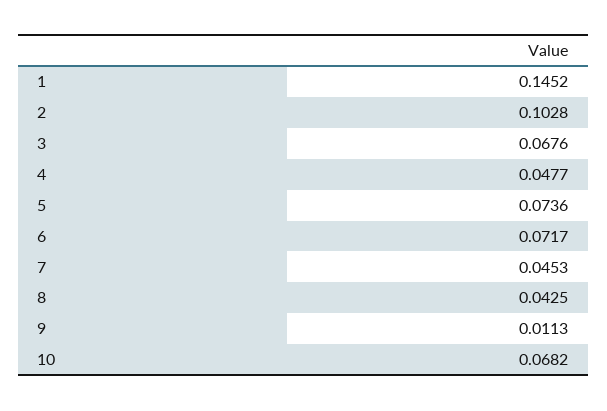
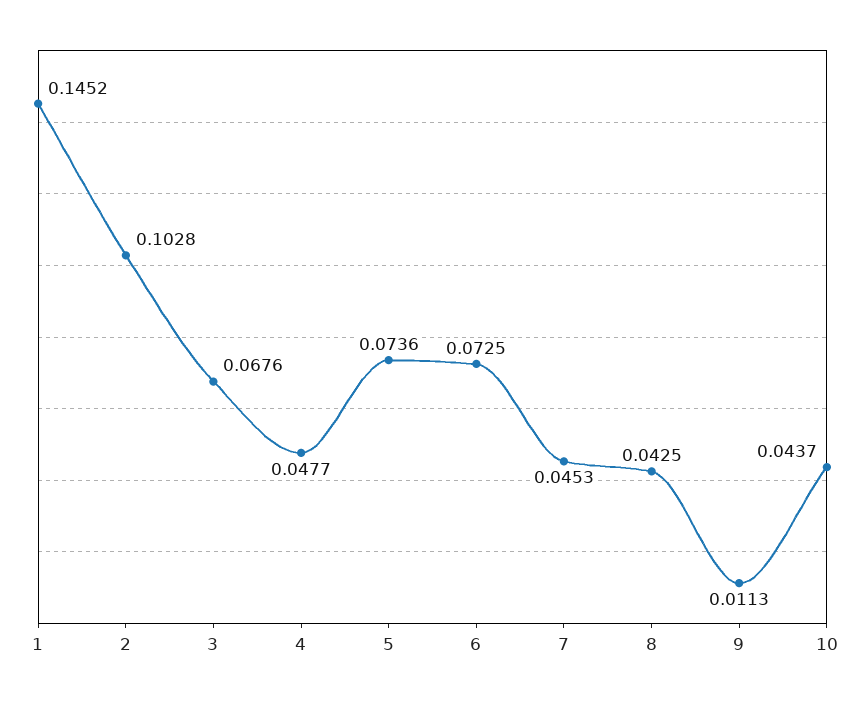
6: 0.0717 -> 0.0725
10: 0.0682 -> 0.0437

